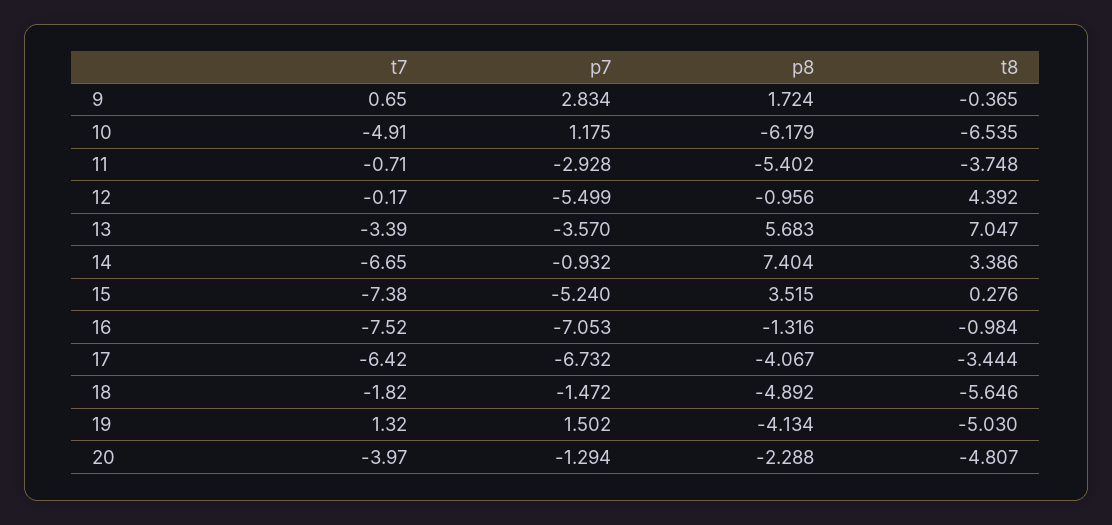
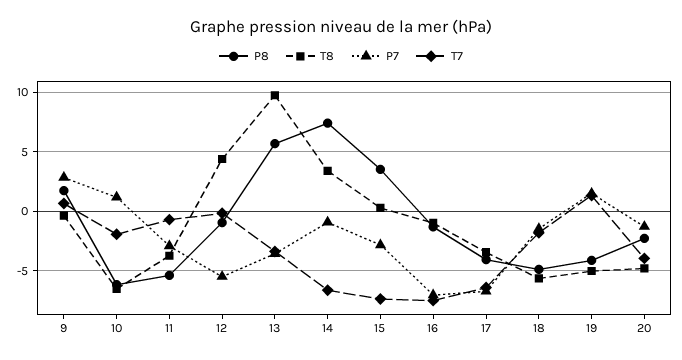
t7, 10: -4.91 -> -2
t8, 13: 7.047 -> 10
p7, 15: -5.24 -> -3

